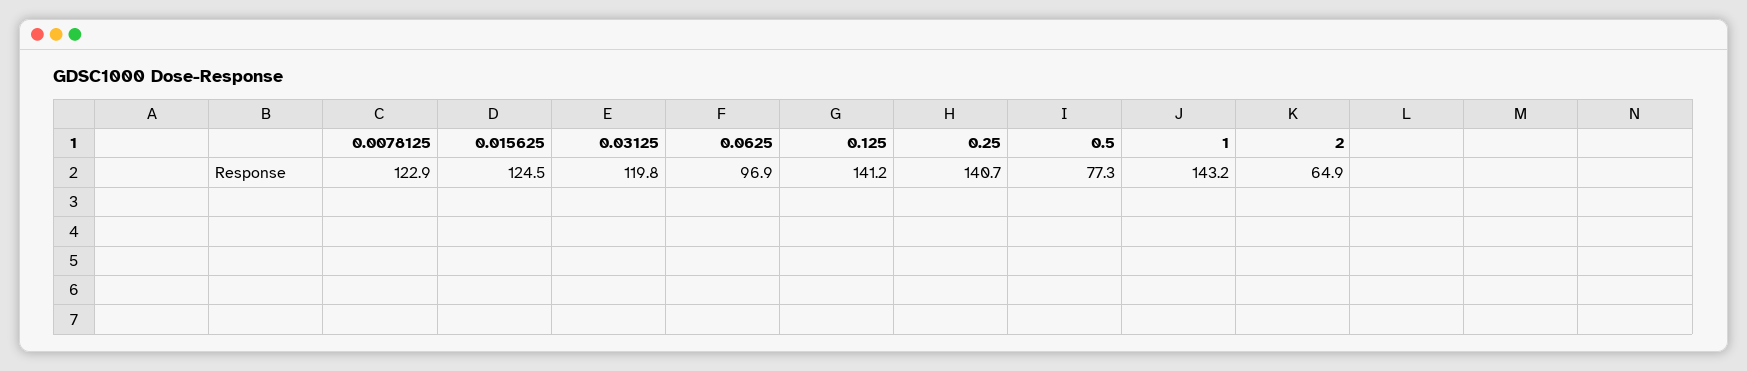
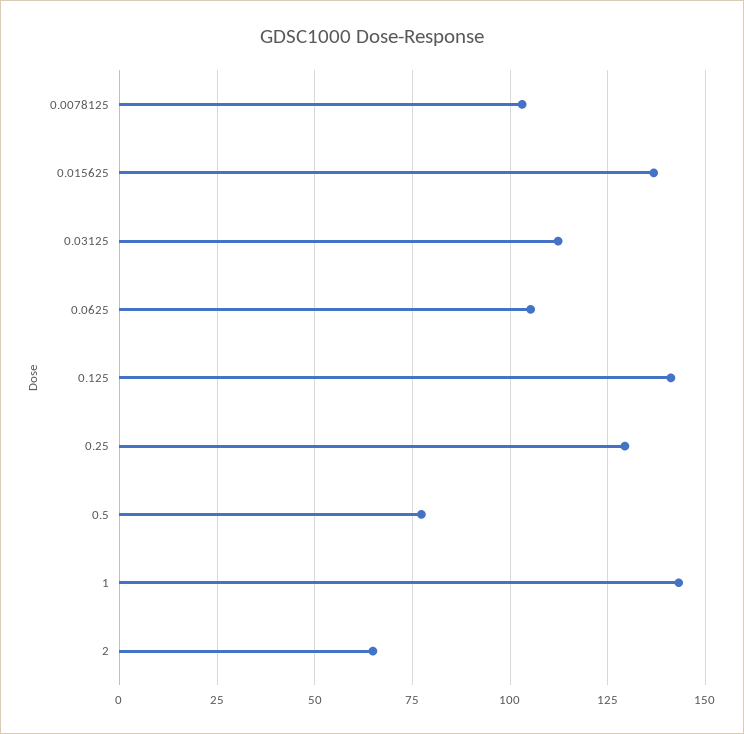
0.0078125: 122.9 -> 102.5
0.015625: 124.5 -> 137.5
0.03125: 119.8 -> 112.5
0.0625: 96.9 -> 105
0.25: 140.7 -> 130

